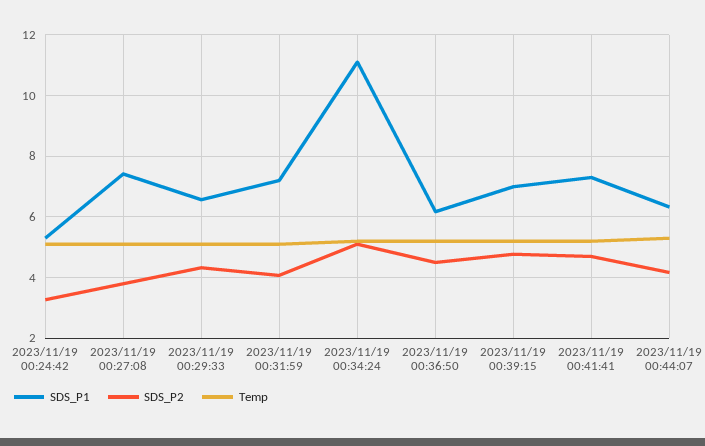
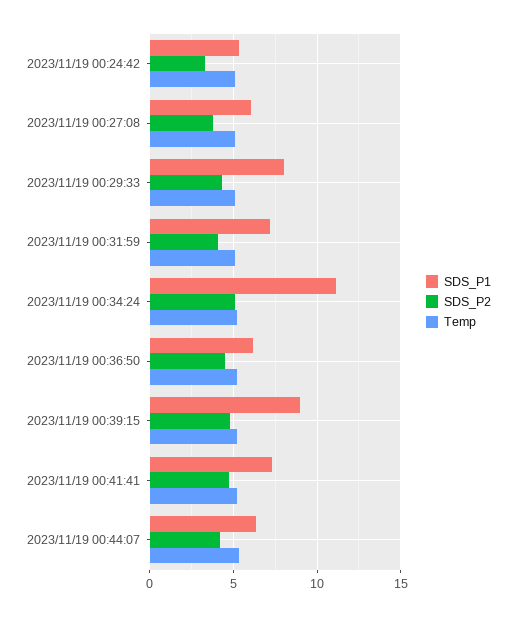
SDS_P1, 2023/11/19 00:27:08: 7.4 -> 6
SDS_P1, 2023/11/19 00:29:33: 6.6 -> 8
SDS_P1, 2023/11/19 00:39:15: 7 -> 9

